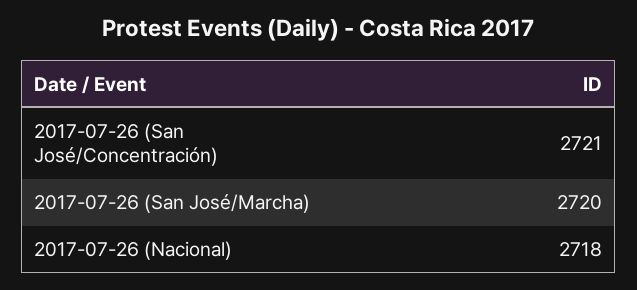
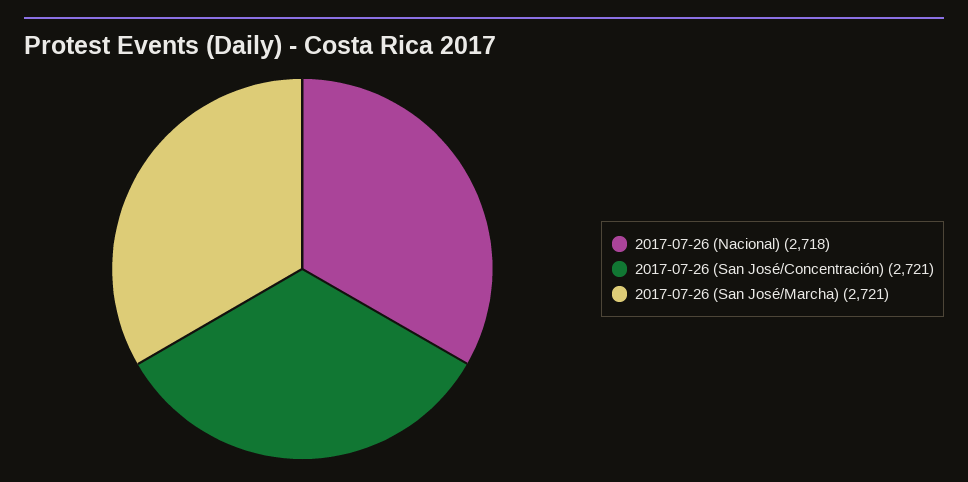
2017-07-26 (San José/Marcha): 2720 -> 2721

